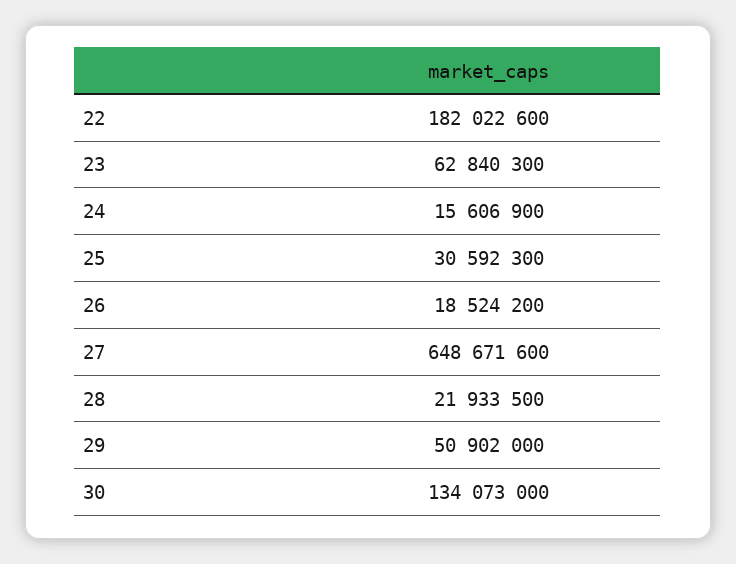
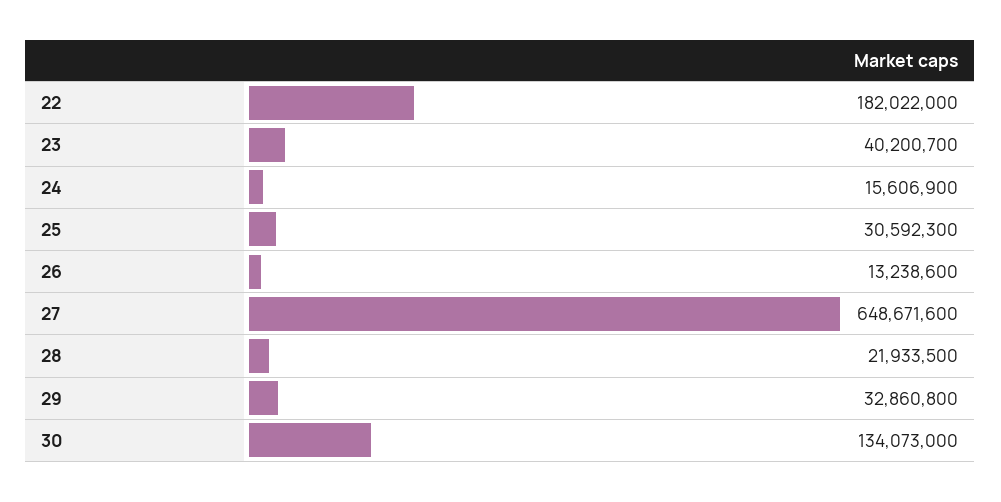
22: 182022600 -> 182022000
23: 62840300 -> 40200700
26: 18524200 -> 13238600
29: 50902000 -> 32860800

